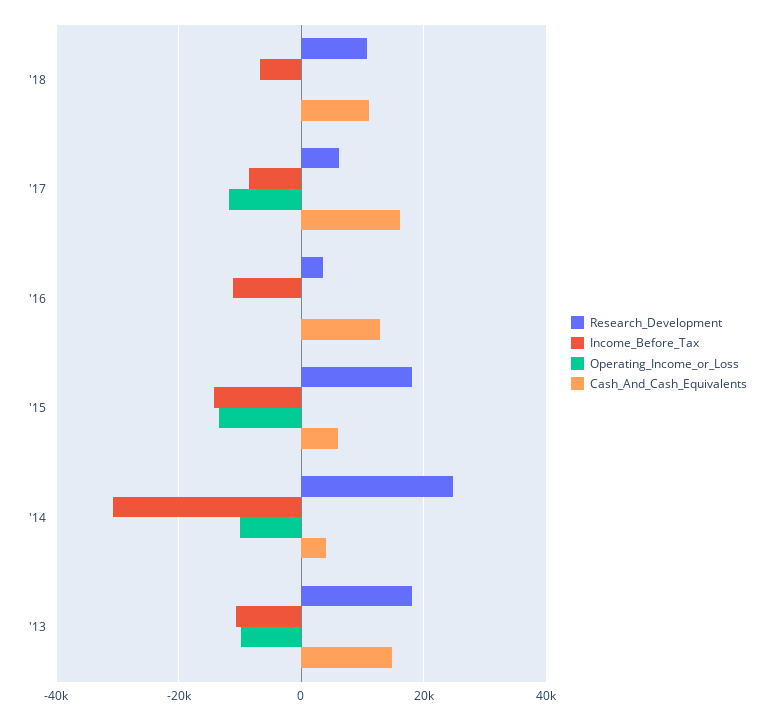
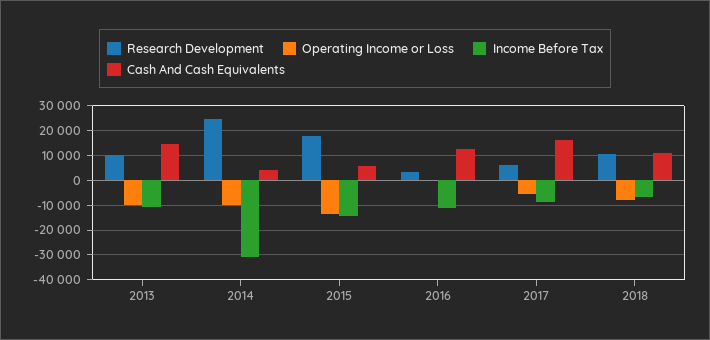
Operating_Income_or_Loss, '18: 0 -> -7500
Operating_Income_or_Loss, '17: -12000 -> -5000
Research_Development, '13: 18000 -> 10000

